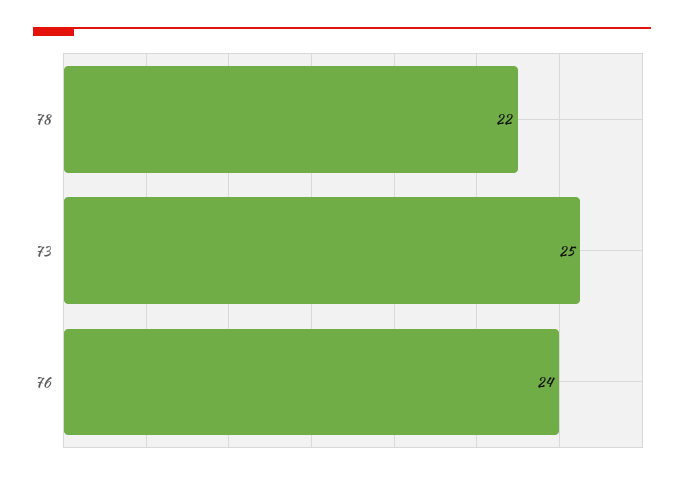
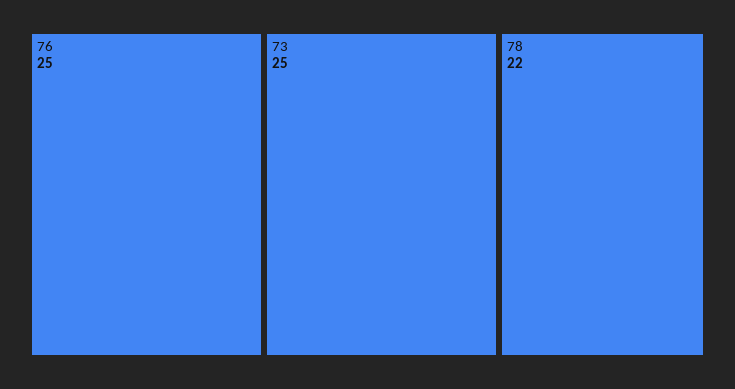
76: 24 -> 25

